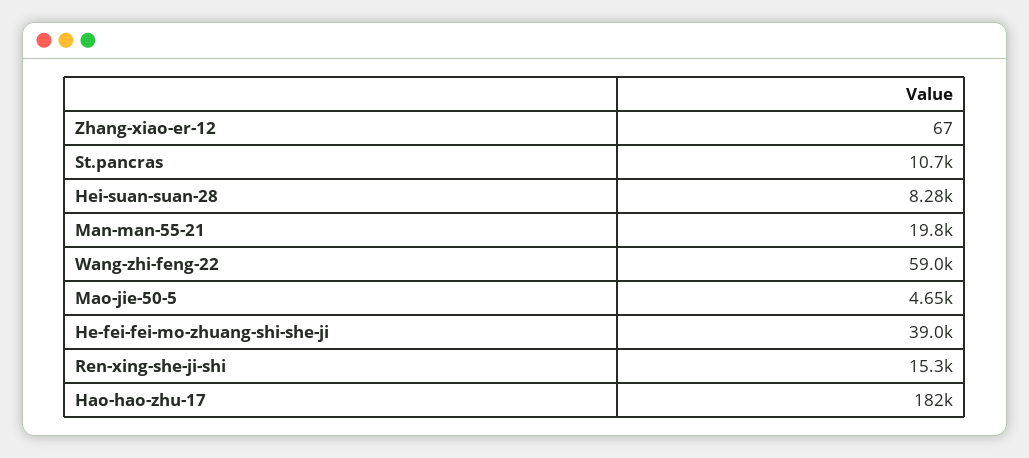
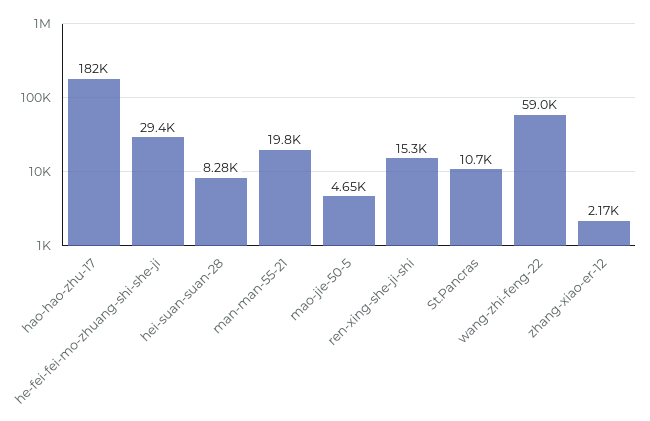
Zhang-xiao-er-12: 67 -> 2170
He-fei-fei-mo-zhuang-shi-she-ji: 39000 -> 29400

